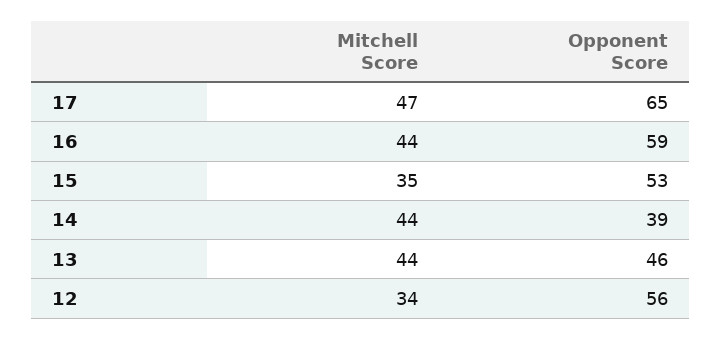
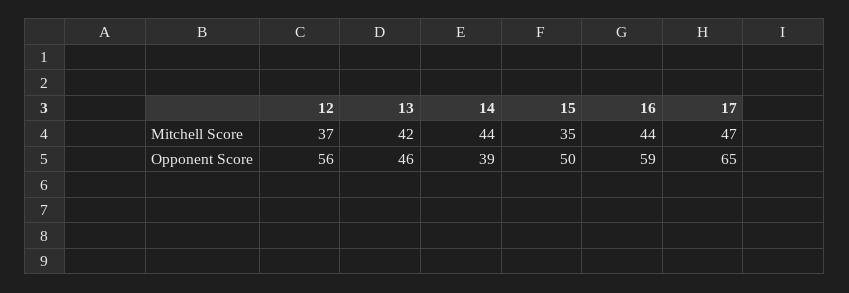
Opponent Score, 15: 53 -> 50
Mitchell Score, 13: 44 -> 42
Mitchell Score, 12: 34 -> 37

